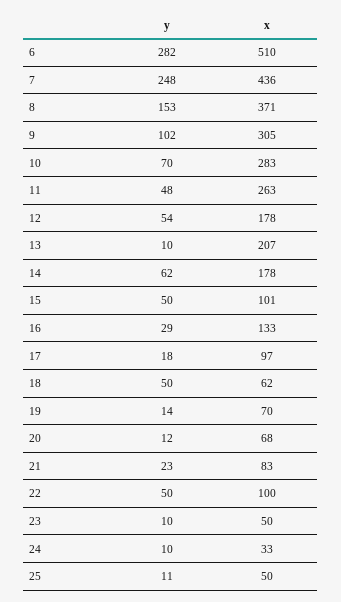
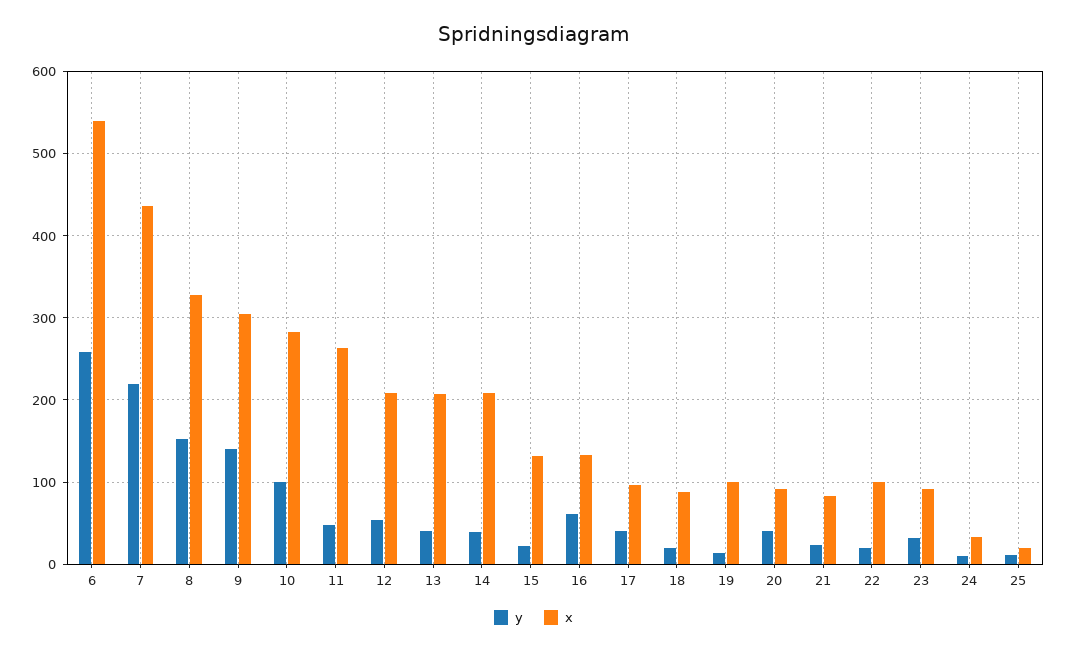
y, 6: 282 -> 260
x, 6: 510 -> 540
y, 7: 248 -> 220
x, 8: 371 -> 330
y, 9: 102 -> 140
y, 10: 70 -> 100
x, 12: 178 -> 210
y, 13: 10 -> 40
y, 14: 62 -> 40
x, 14: 178 -> 210
y, 15: 50 -> 20
x, 15: 101 -> 130
y, 16: 29 -> 60
y, 17: 18 -> 40
y, 18: 50 -> 20
x, 18: 62 -> 90
x, 19: 70 -> 100
y, 20: 12 -> 40
x, 20: 68 -> 90
y, 22: 50 -> 20
y, 23: 10 -> 30
x, 23: 50 -> 90
x, 25: 50 -> 20

